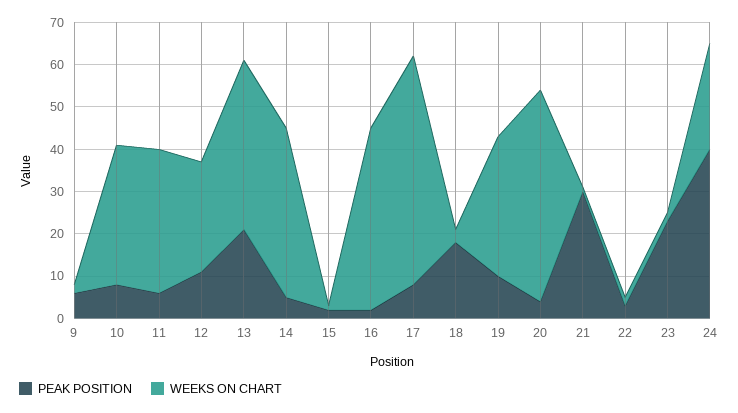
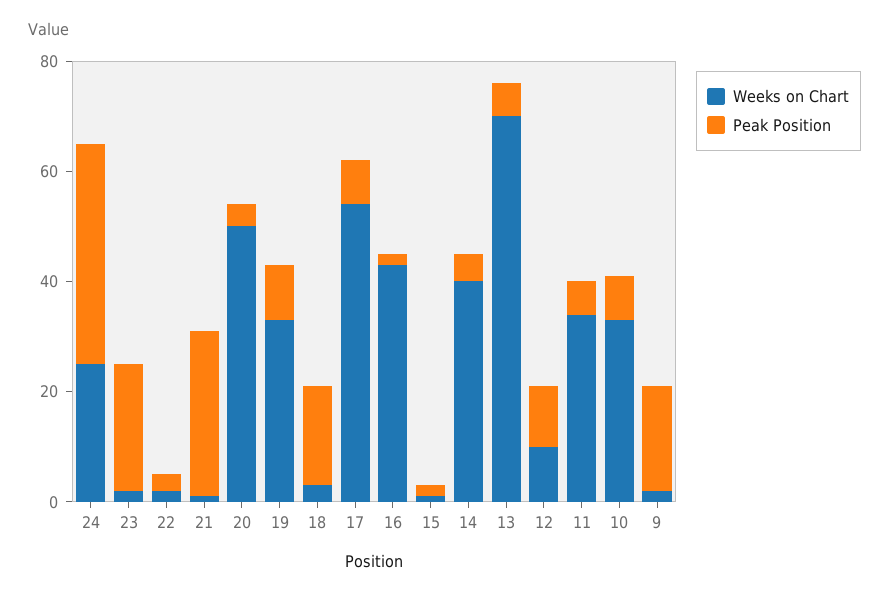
PEAK POSITION, 9: 5 -> 20
WEEKS ON CHART, 12: 25 -> 10
PEAK POSITION, 13: 20 -> 5
WEEKS ON CHART, 13: 40 -> 70

